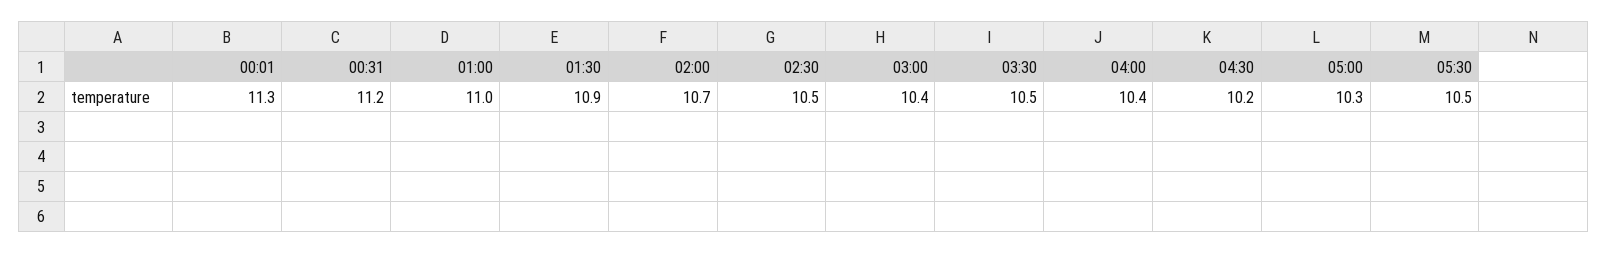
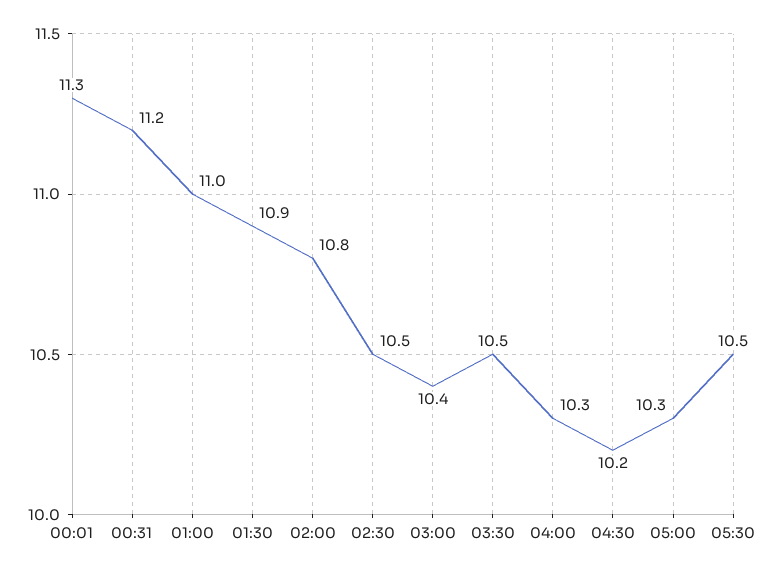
02:00: 10.7 -> 10.8
04:00: 10.4 -> 10.3

